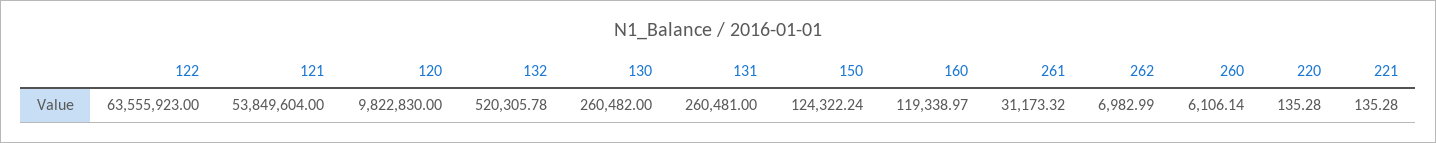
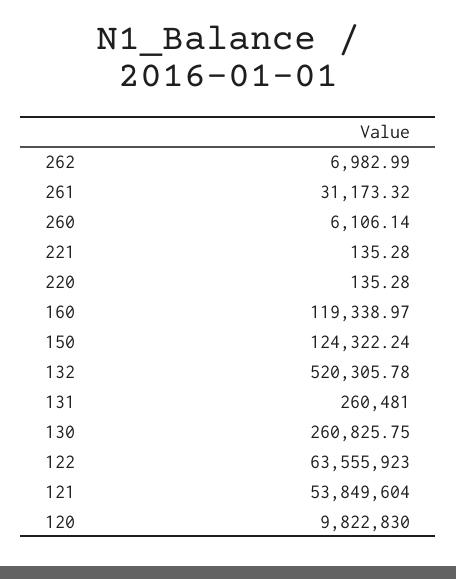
130: 260482 -> 260825.75

